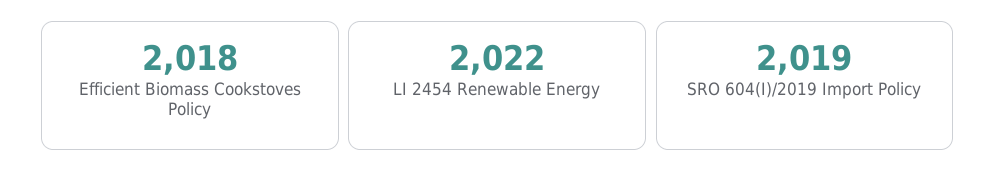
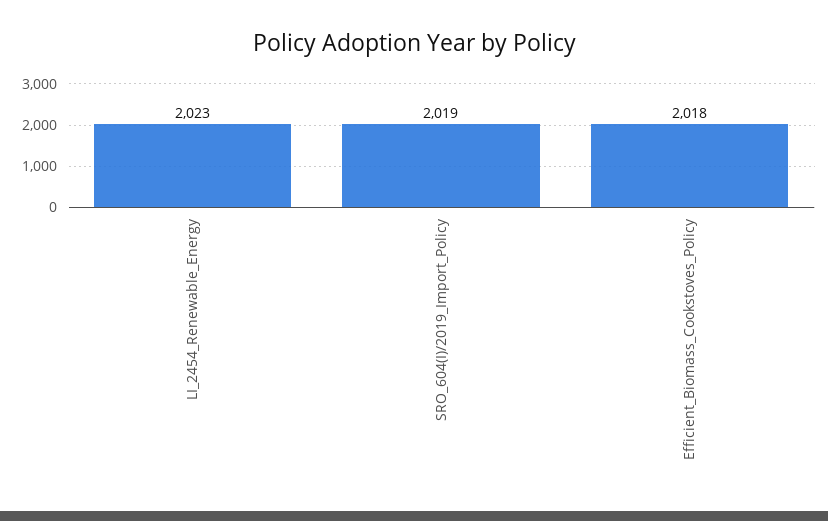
LI 2454 Renewable Energy: 2022 -> 2023

